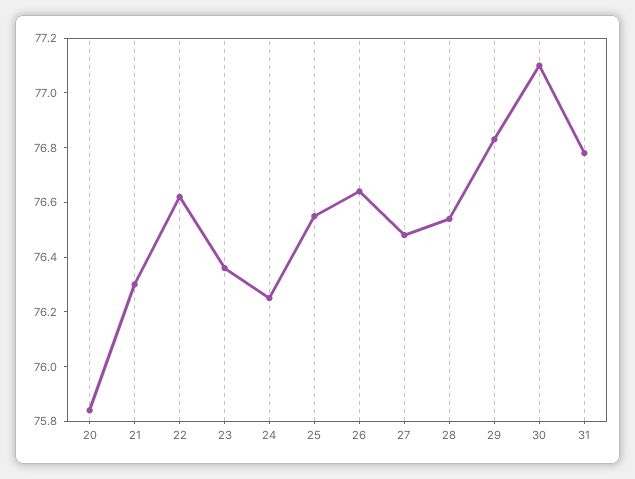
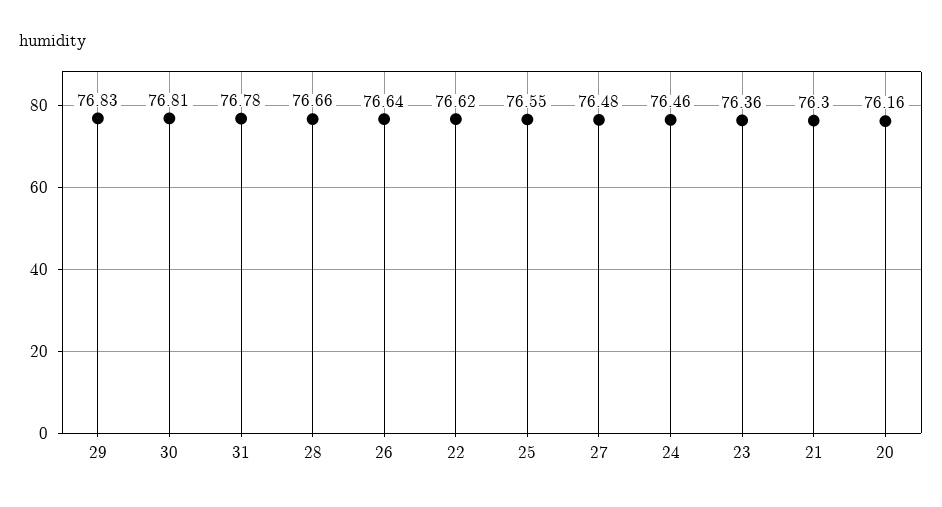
20: 75.85 -> 76.16
24: 76.25 -> 76.46
28: 76.55 -> 76.66
30: 77.1 -> 76.81

